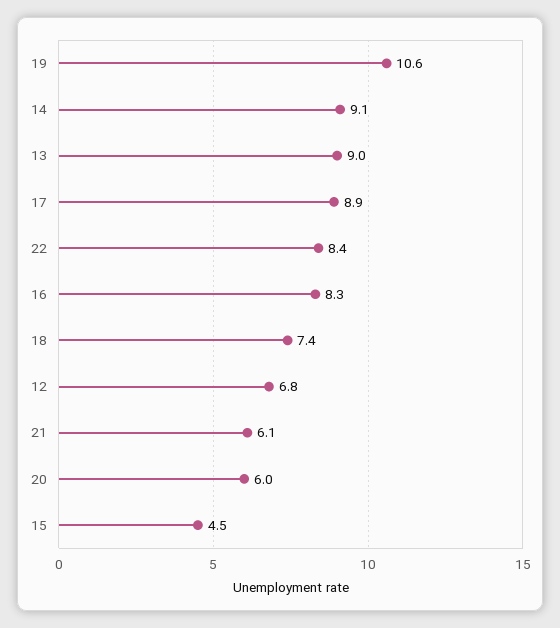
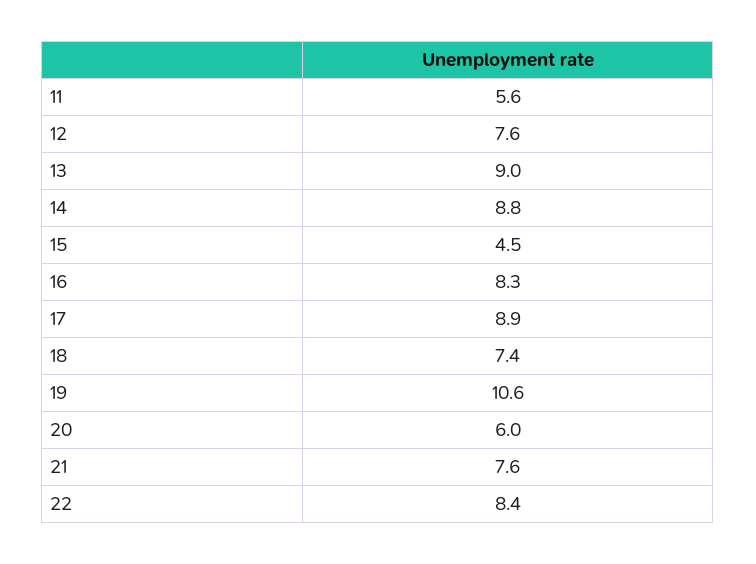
14: 9.1 -> 8.8
12: 6.8 -> 7.6
21: 6.1 -> 7.6
11: none -> 5.6

